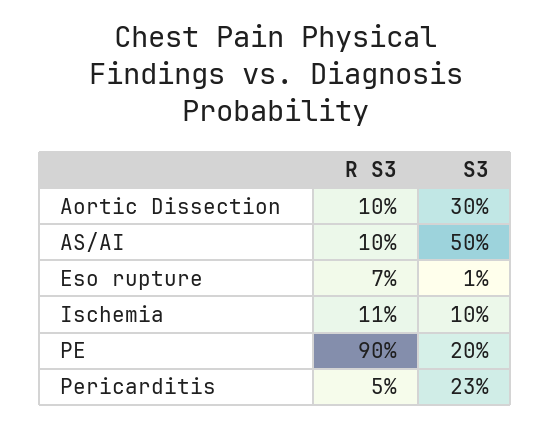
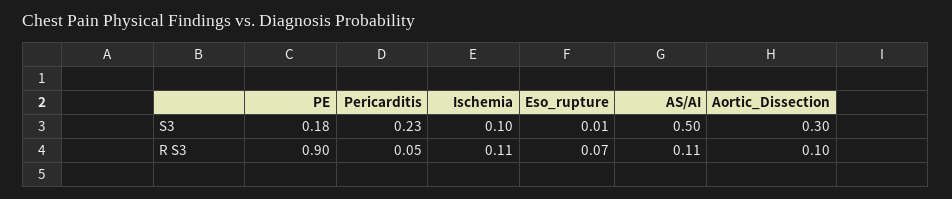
R S3, AS/AI: 0.1 -> 0.11
S3, PE: 0.2 -> 0.18

